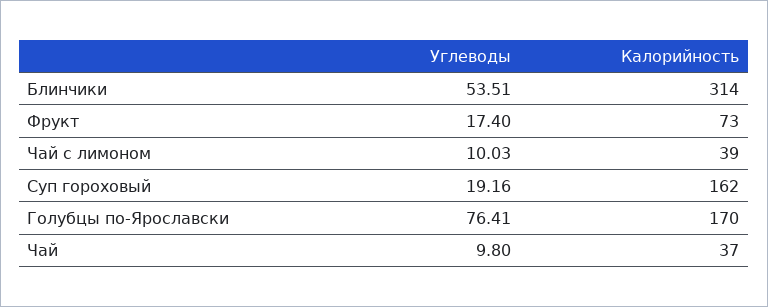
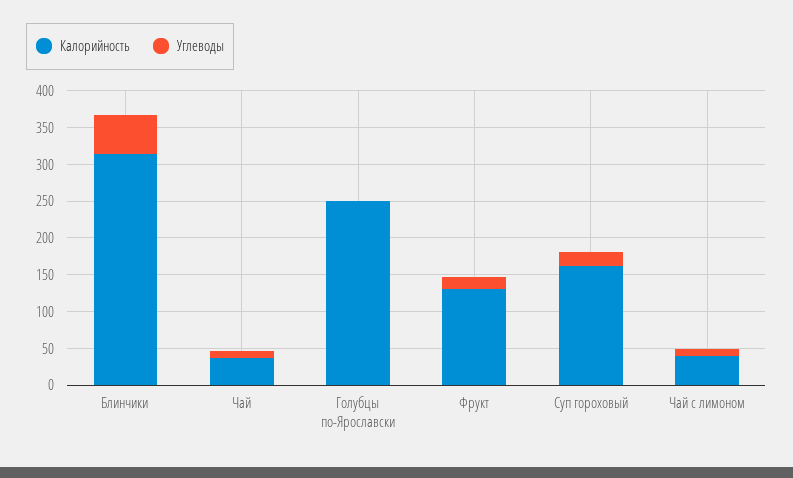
Калорийность, Фрукт: 73 -> 125
Углеводы, Голубцы по-Ярославски: 76.41 -> 0
Калорийность, Голубцы по-Ярославски: 170 -> 250

